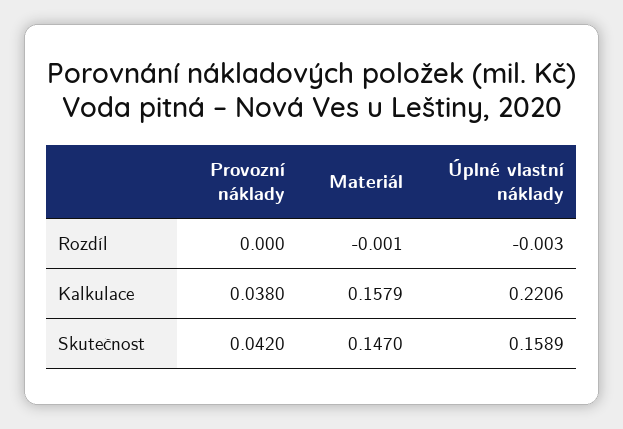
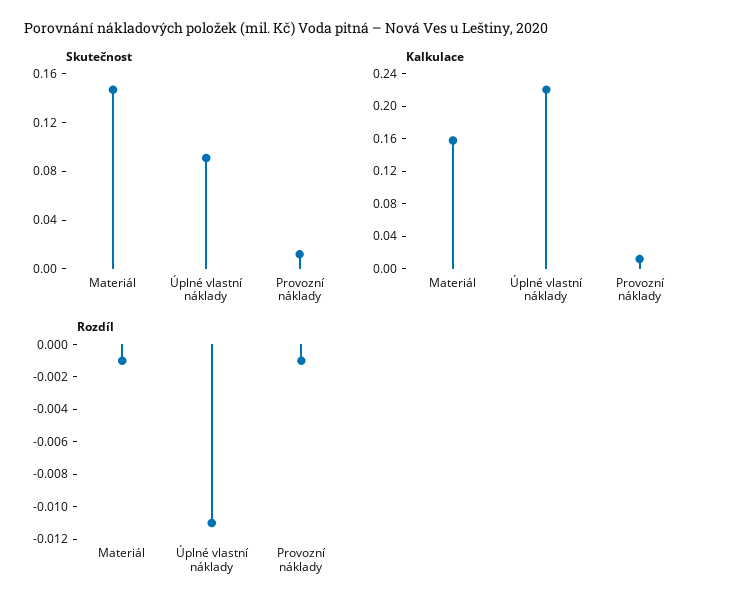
Rozdíl, Provozní náklady: 0 -> -0.001
Rozdíl, Úplné vlastní náklady: -0.003 -> -0.011
Kalkulace, Provozní náklady: 0.038 -> 0.01
Skutečnost, Provozní náklady: 0.042 -> 0.01
Skutečnost, Úplné vlastní náklady: 0.1589 -> 0.09

